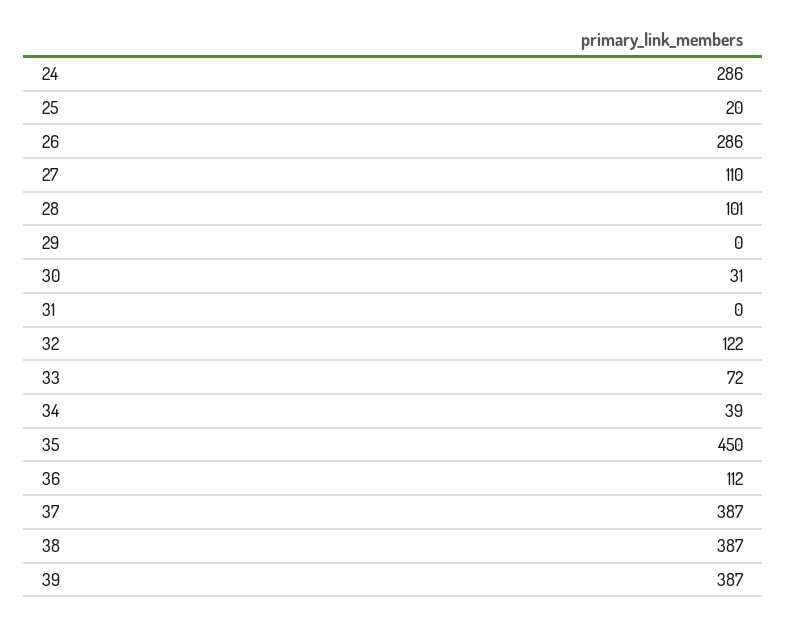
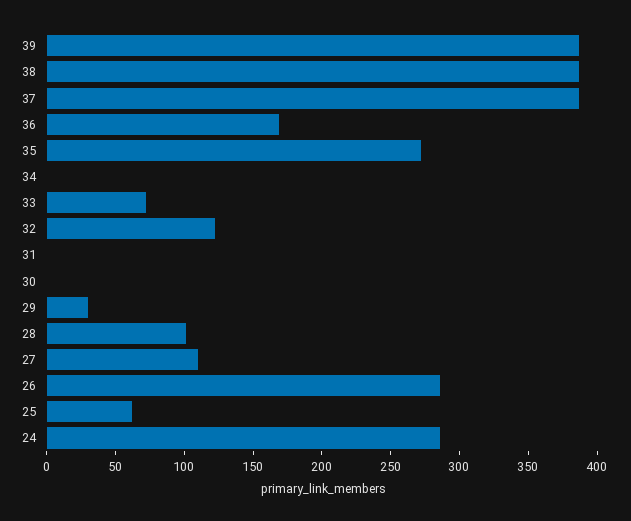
25: 20 -> 60
29: 0 -> 30
30: 31 -> 0
34: 39 -> 0
35: 450 -> 270
36: 112 -> 170

